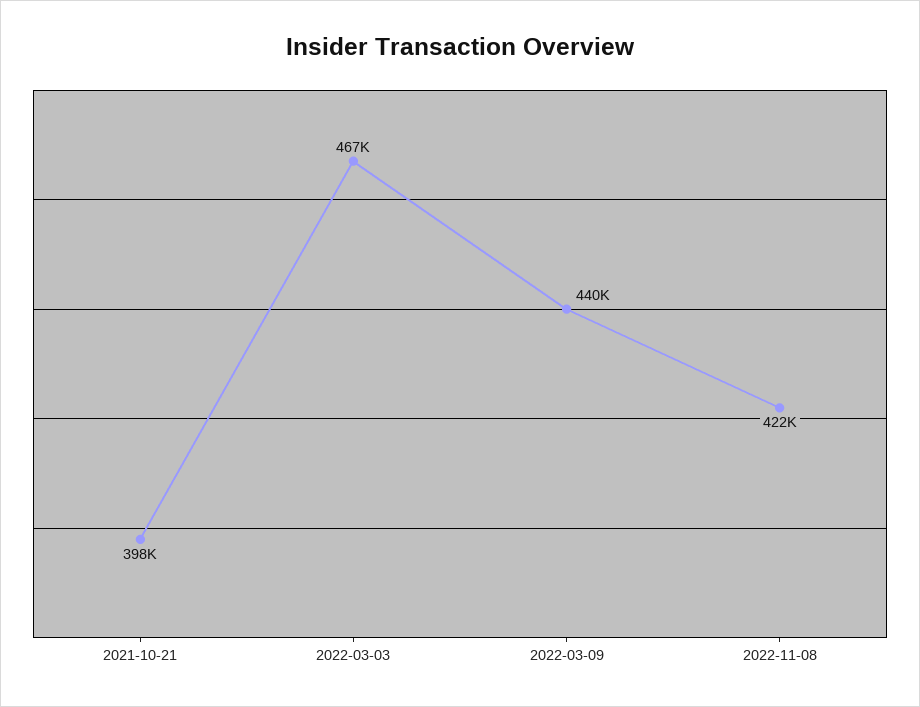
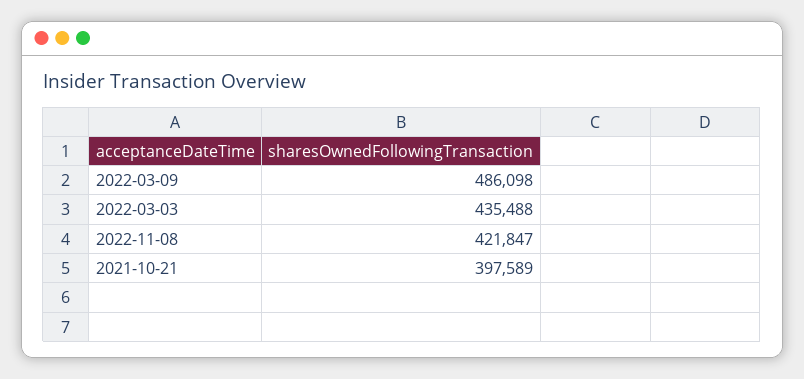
2022-03-03: 467000 -> 435488
2022-03-09: 440000 -> 486098

